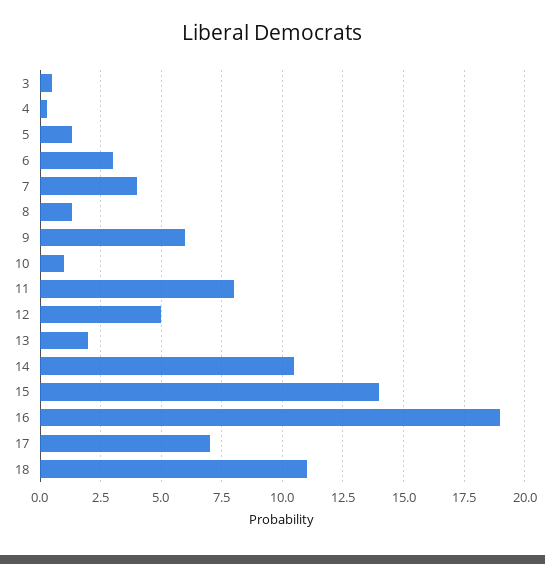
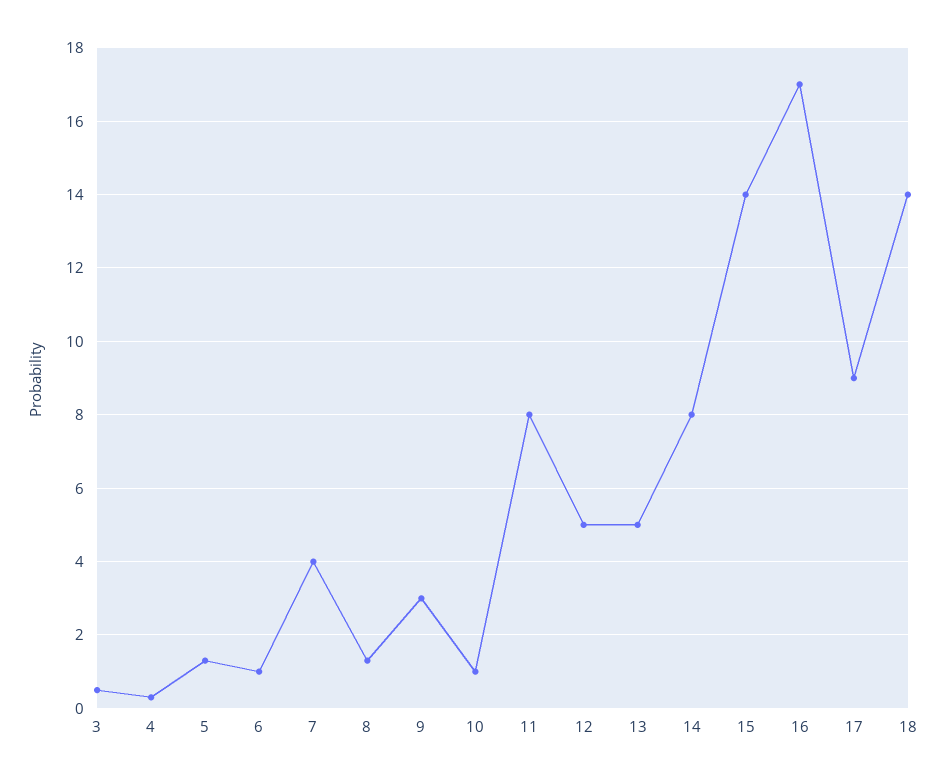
6: 3 -> 1
9: 6 -> 3
13: 2 -> 5
14: 10.5 -> 8
16: 19 -> 17
17: 7 -> 9
18: 11 -> 14

